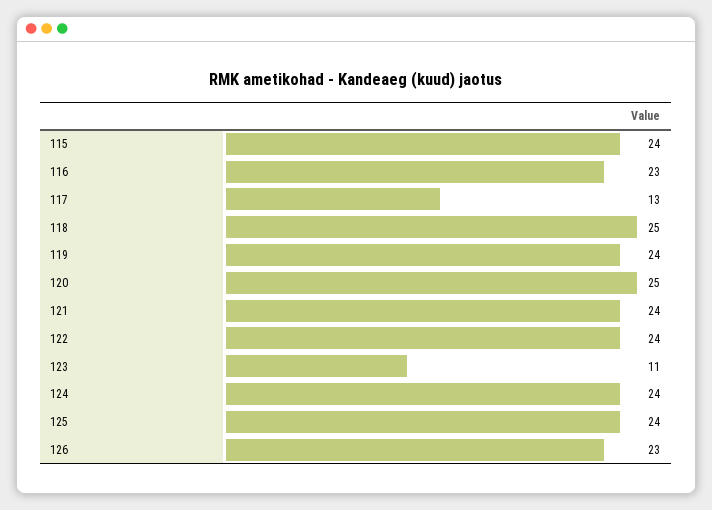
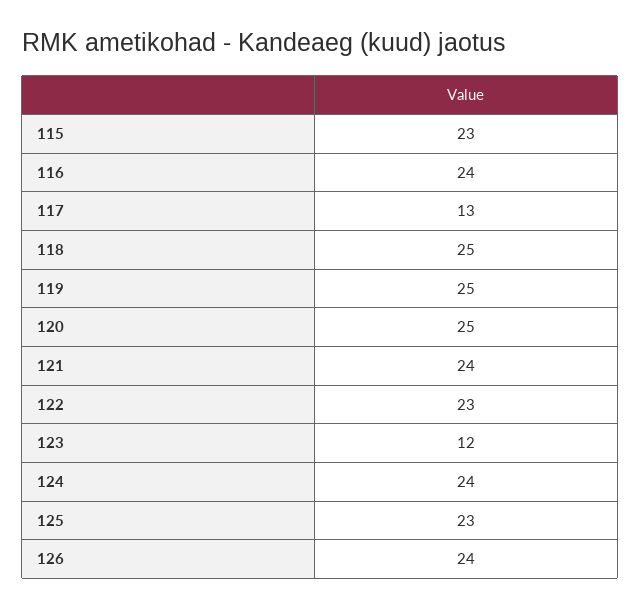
115: 24 -> 23
116: 23 -> 24
119: 24 -> 25
122: 24 -> 23
123: 11 -> 12
125: 24 -> 23
126: 23 -> 24

